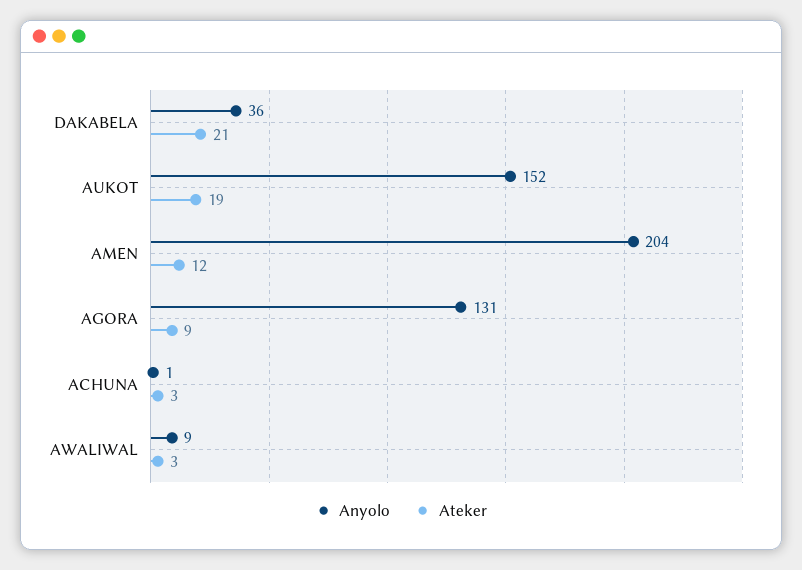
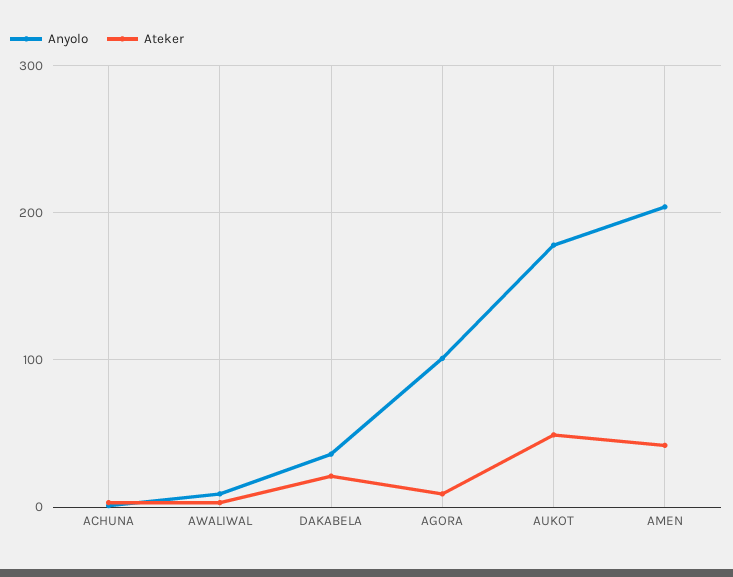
Anyolo, AUKOT: 152 -> 180
Ateker, AUKOT: 19 -> 50
Ateker, AMEN: 12 -> 40
Anyolo, AGORA: 131 -> 100

